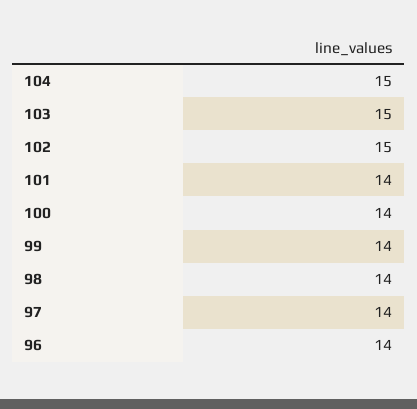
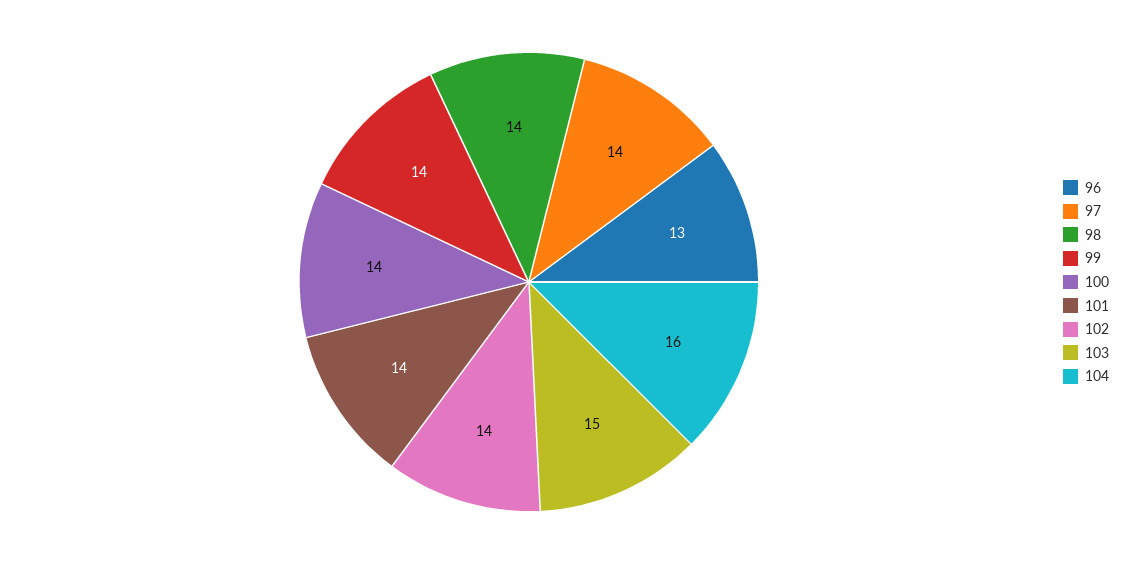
104: 15 -> 16
102: 15 -> 14
96: 14 -> 13

